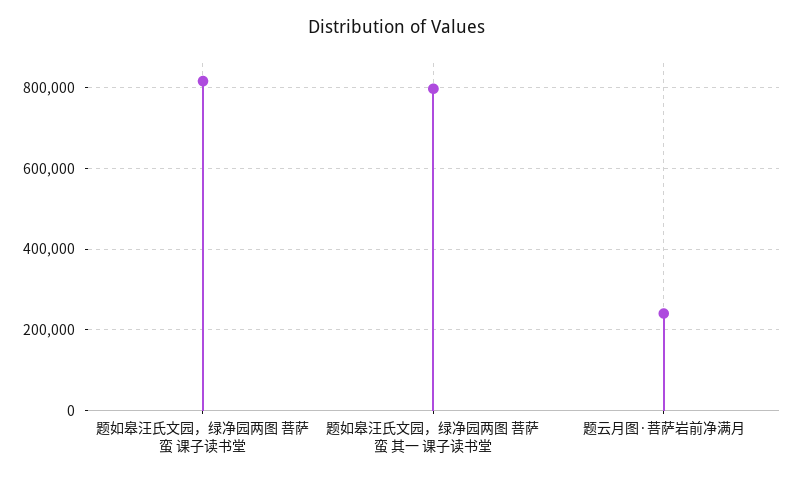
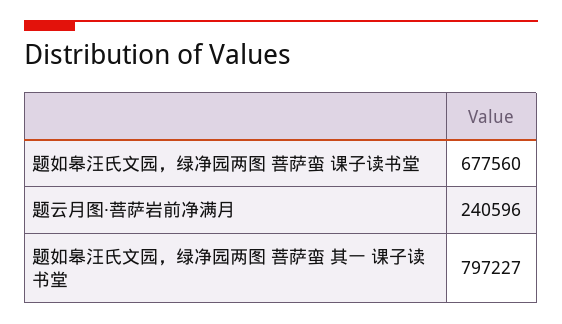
题如皋汪氏文园，绿净园两图 菩萨蛮 课子读书堂: 820000 -> 677560

